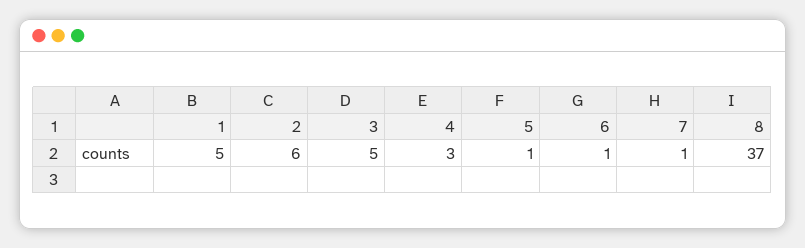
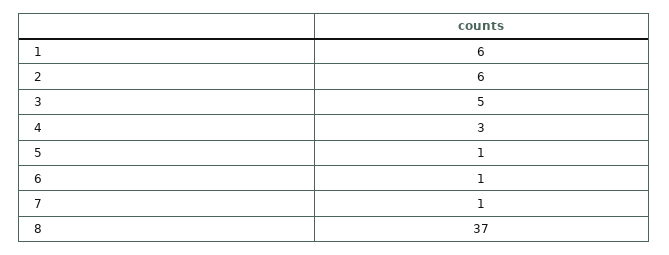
1: 5 -> 6

